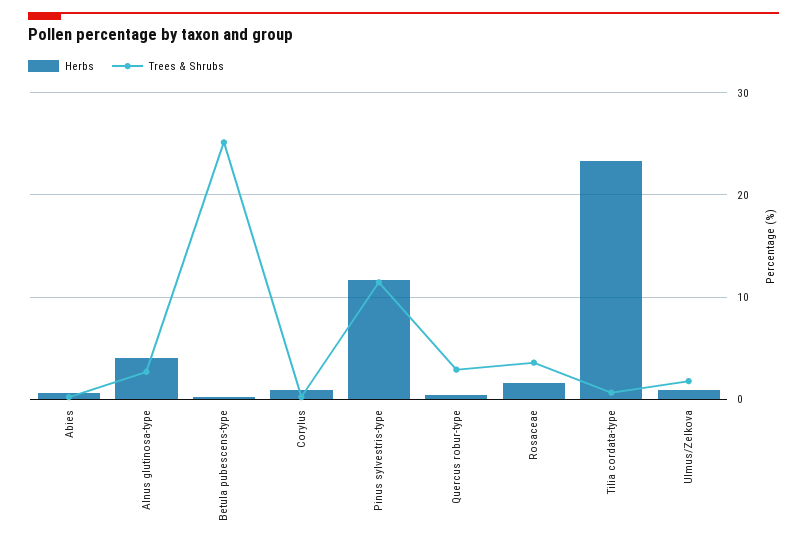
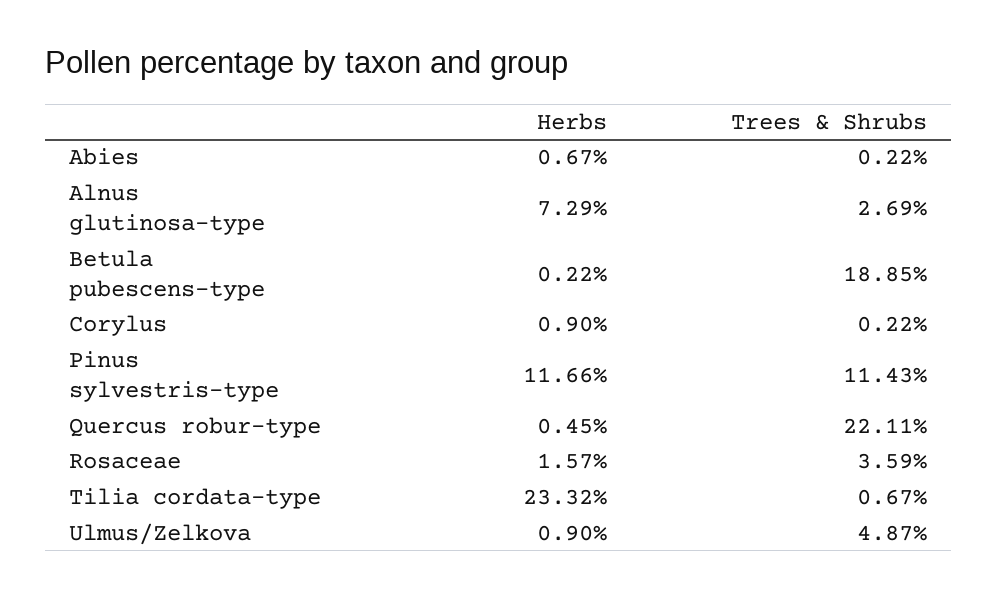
Herbs, Alnus glutinosa-type: 4 -> 7.29
Trees & Shrubs, Betula pubescens-type: 25 -> 18.85
Trees & Shrubs, Quercus robur-type: 3 -> 22.11
Trees & Shrubs, Ulmus/Zelkova: 2 -> 4.87

